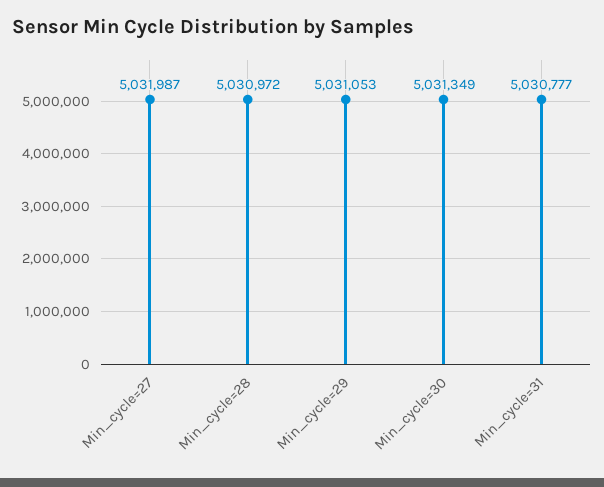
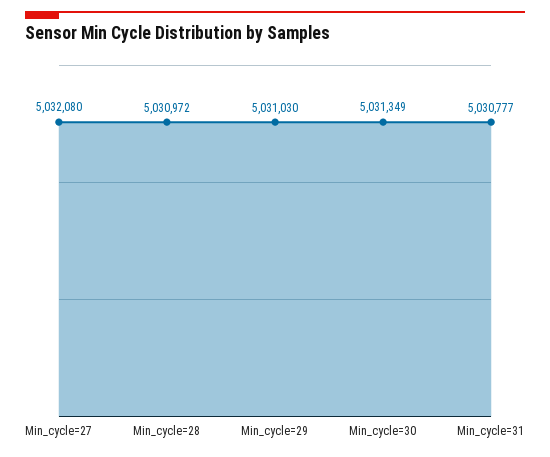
Min_cycle=27: 5031987 -> 5032080
Min_cycle=29: 5031053 -> 5031030

